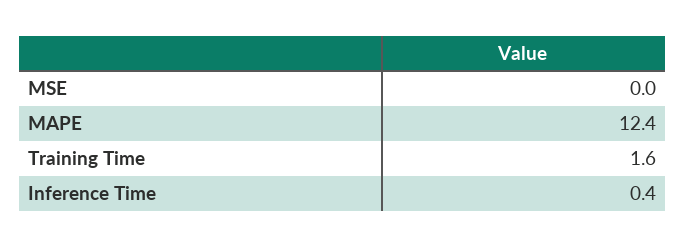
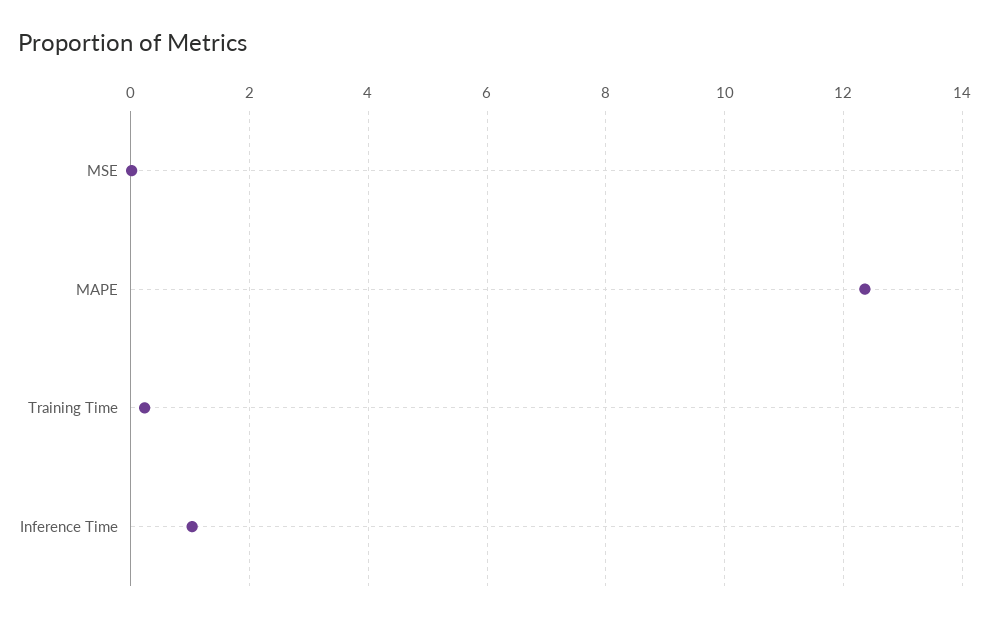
Training Time: 1.6 -> 0.2
Inference Time: 0.4 -> 1

